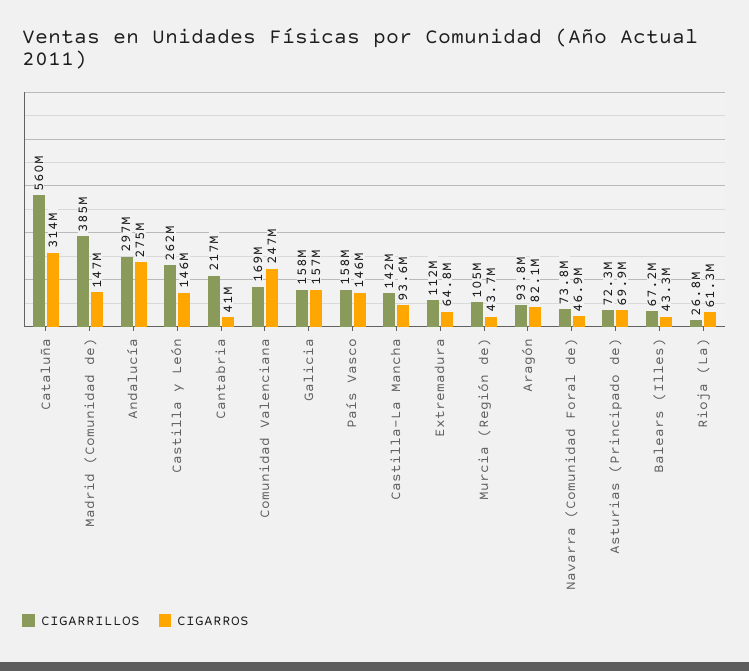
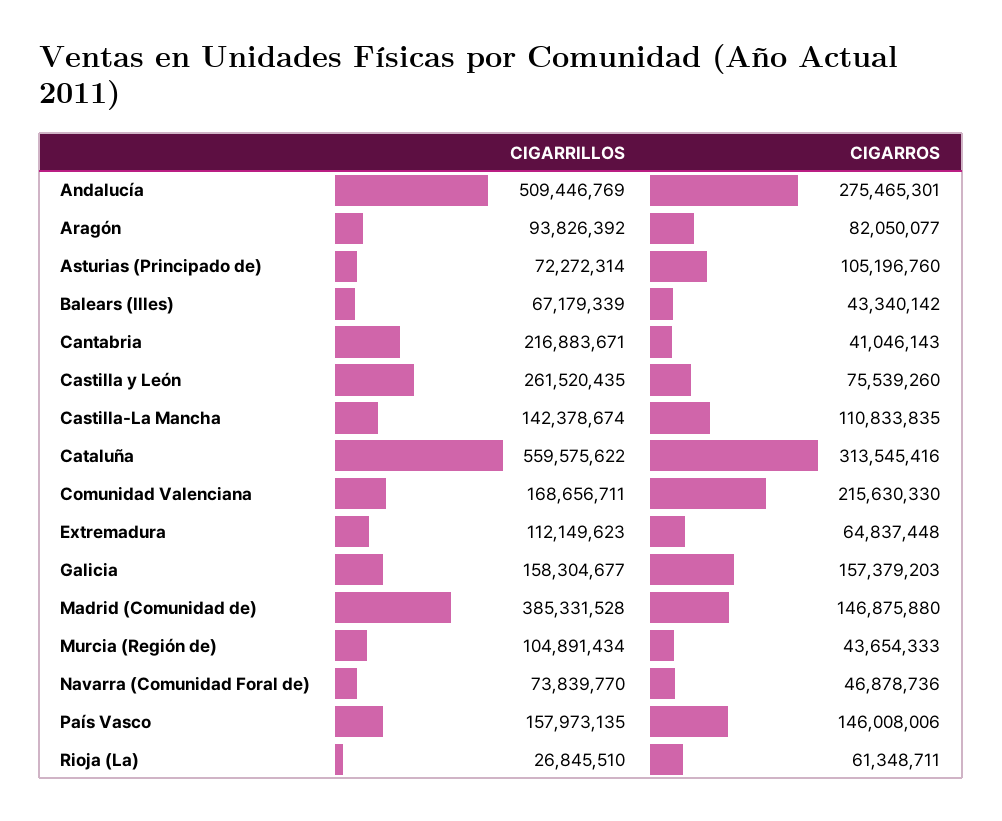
CIGARRILLOS, Andalucía: 297000000 -> 509446769
CIGARROS, Castilla y León: 146000000 -> 75539260
CIGARROS, Comunidad Valenciana: 247000000 -> 215630330
CIGARROS, Castilla-La Mancha: 93600000 -> 110833835
CIGARROS, Asturias (Principado de): 69900000 -> 105196760

